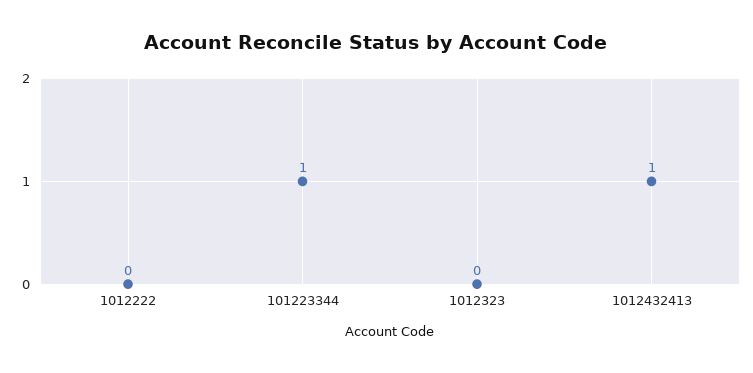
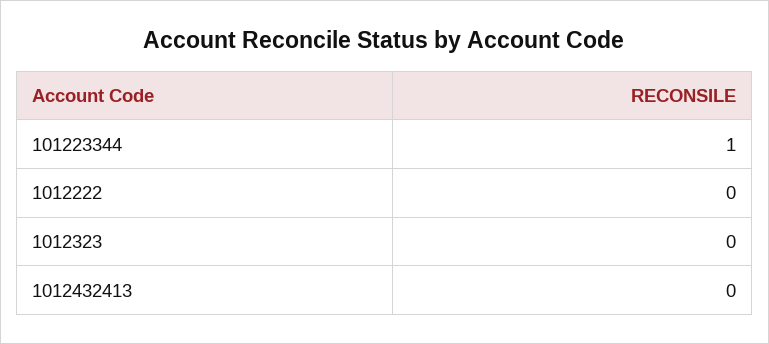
1012432413: 1 -> 0

